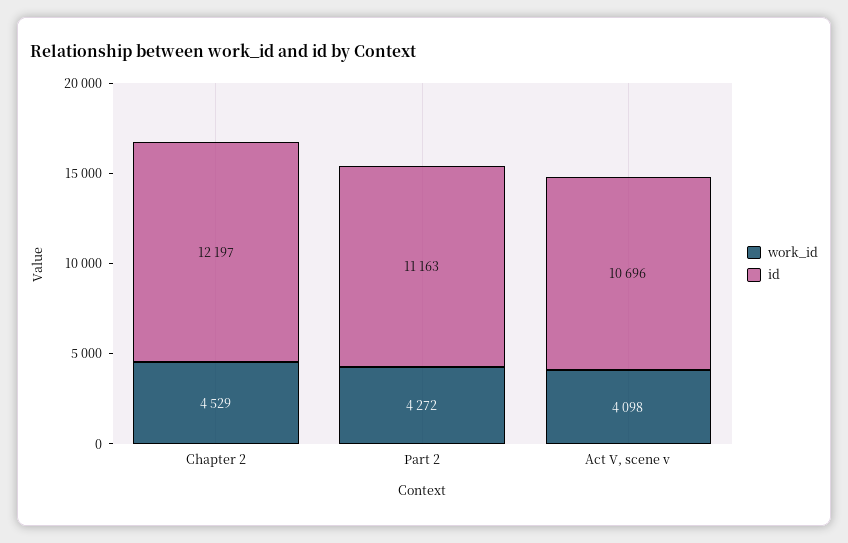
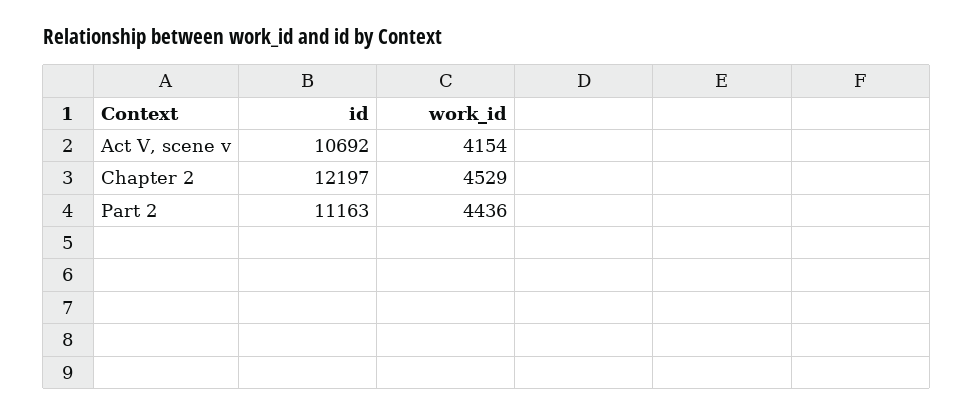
work_id, Part 2: 4272 -> 4436
work_id, Act V, scene v: 4098 -> 4154
id, Act V, scene v: 10696 -> 10692

